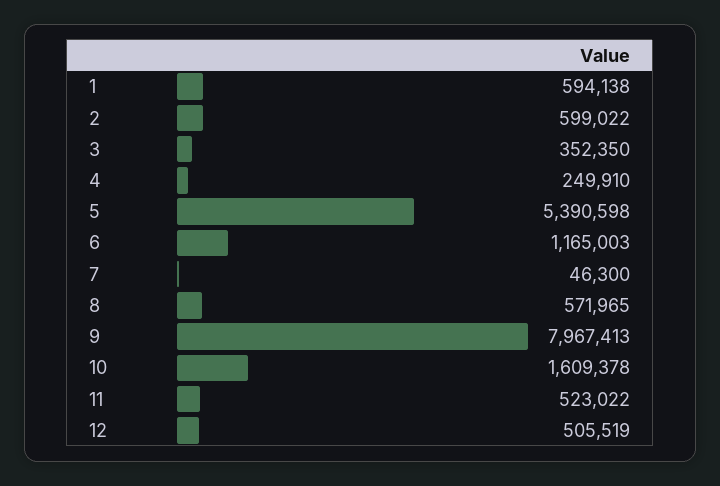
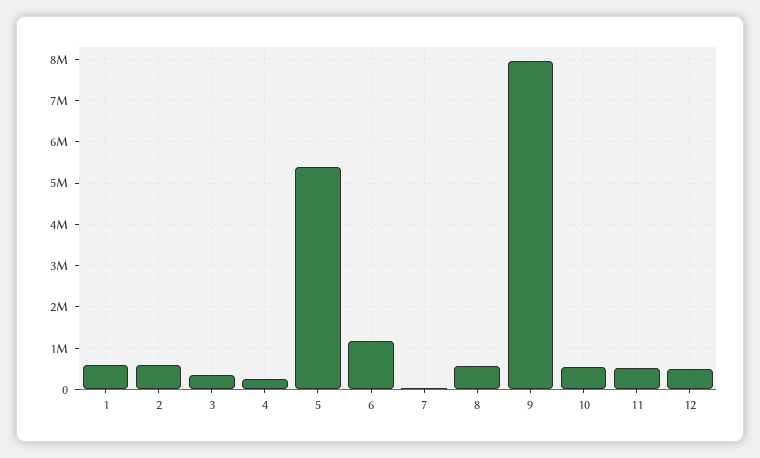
10: 1609378 -> 600000

